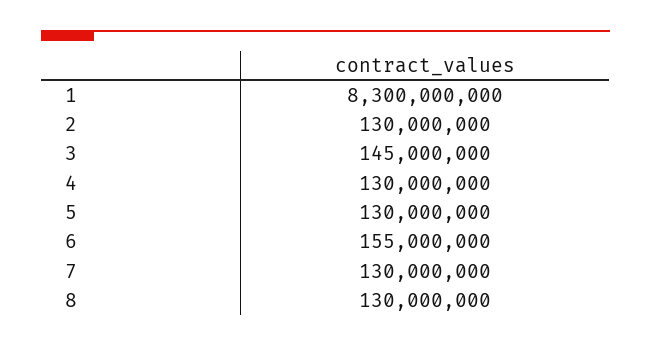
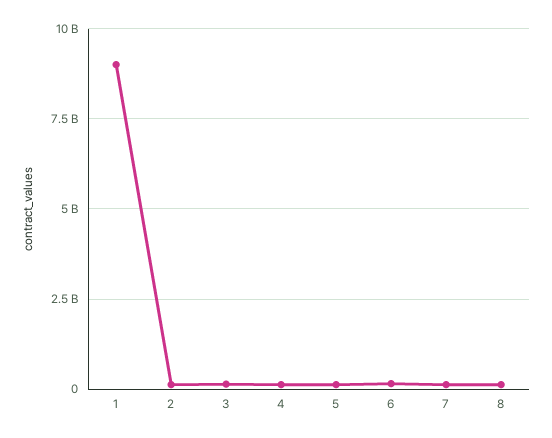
1: 8300000000 -> 9000000000

